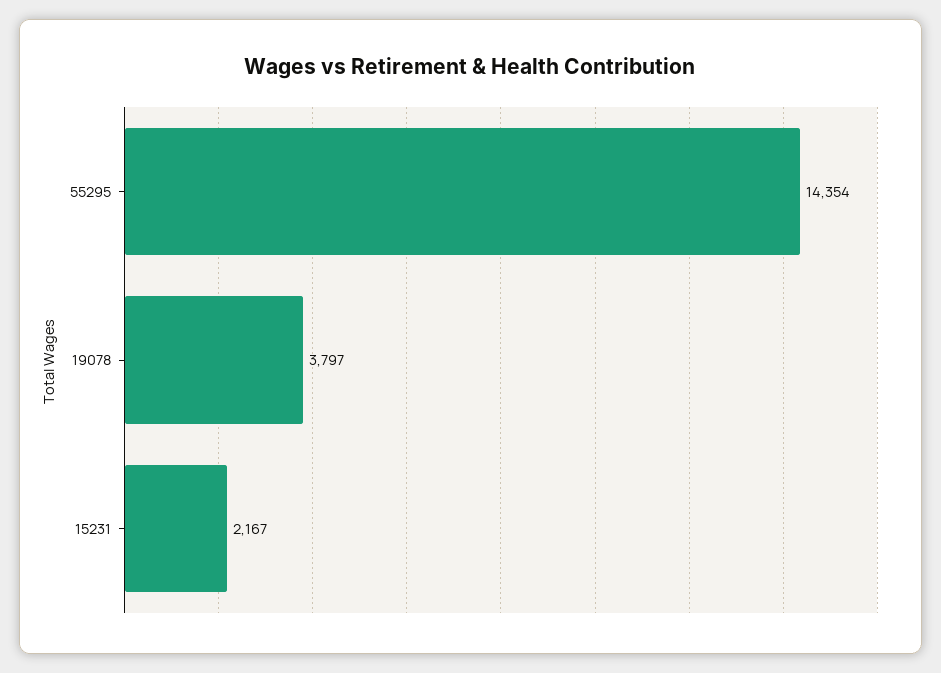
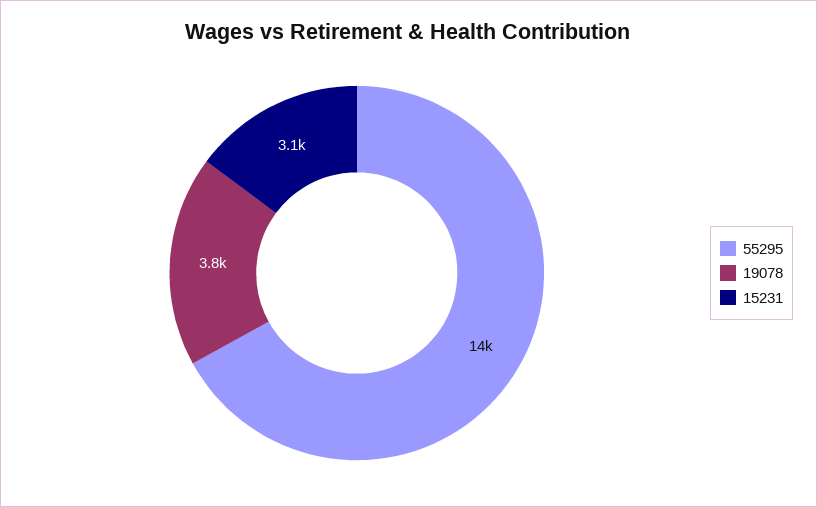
15231: 2167 -> 3100

